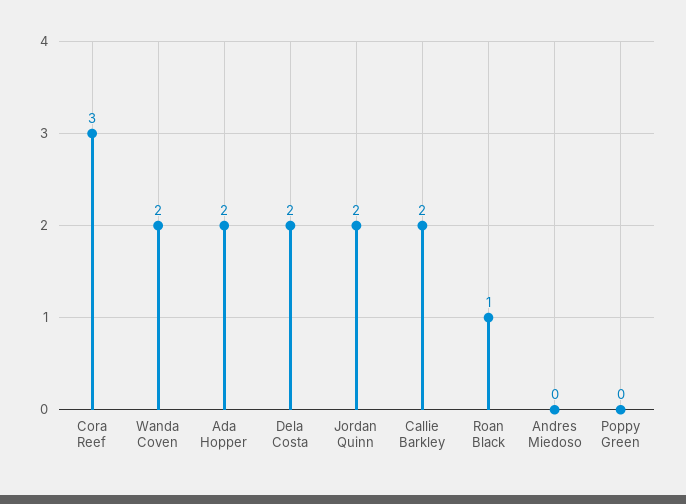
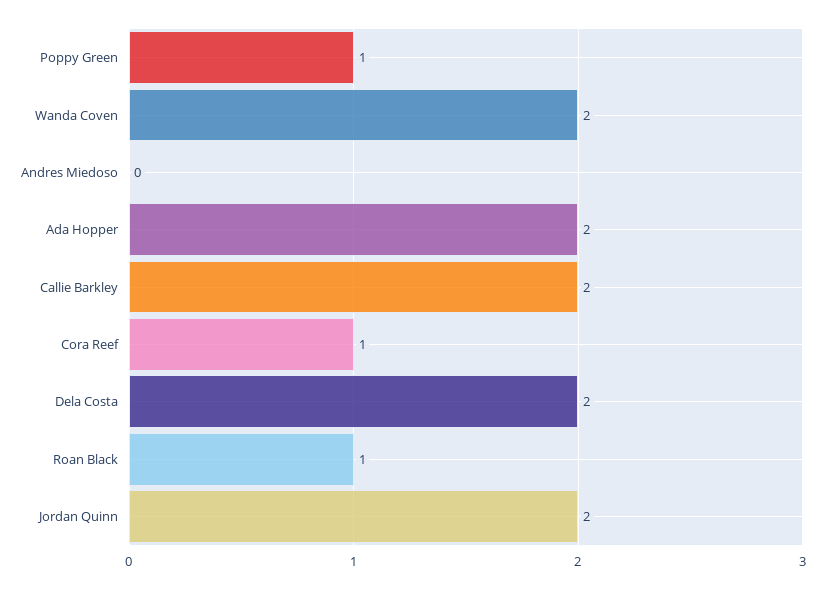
Cora Reef: 3 -> 1
Poppy Green: 0 -> 1

